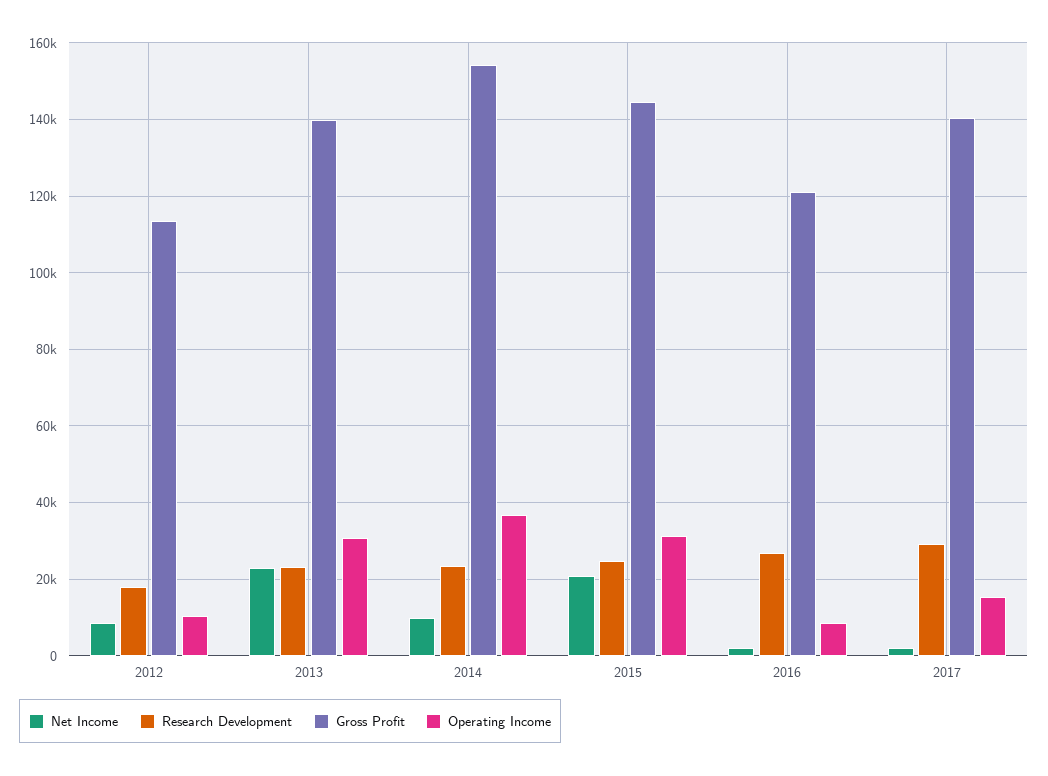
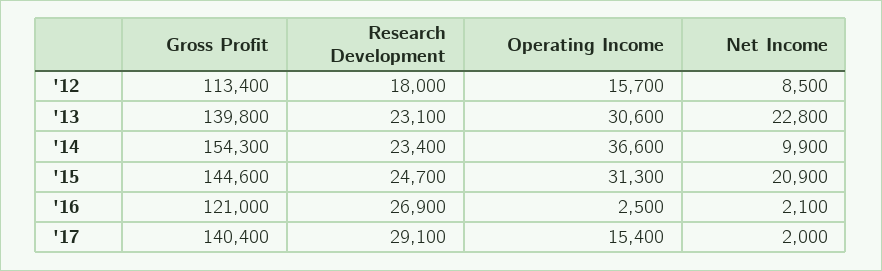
Operating Income, 2012: 10000 -> 15700
Operating Income, 2016: 8000 -> 2500

